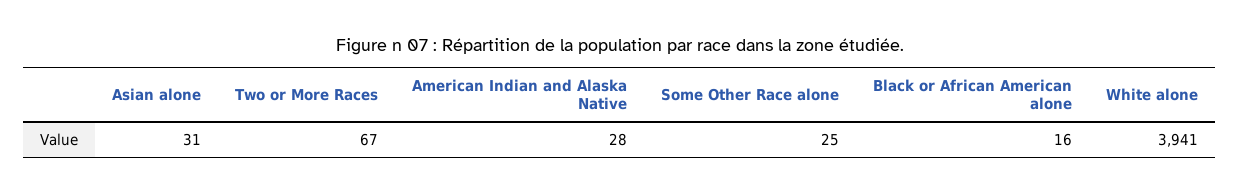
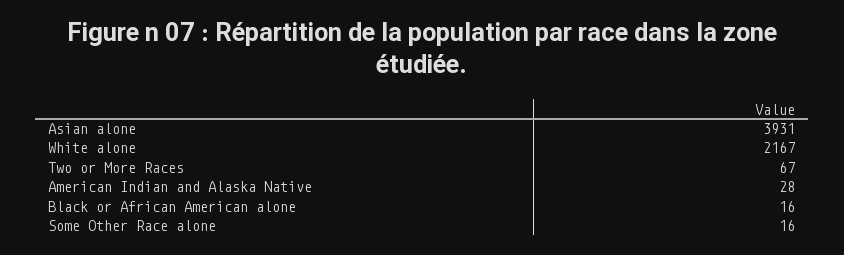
Asian alone: 31 -> 3931
Some Other Race alone: 25 -> 16
White alone: 3941 -> 2167

